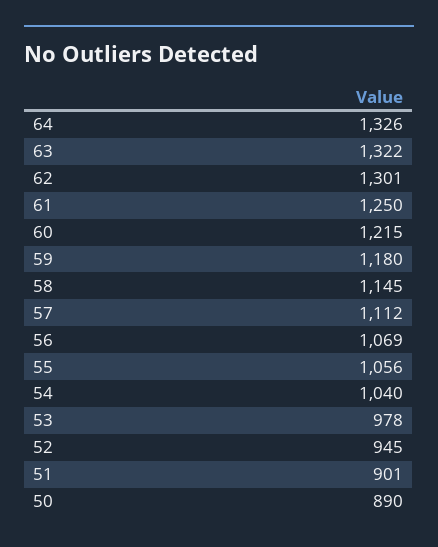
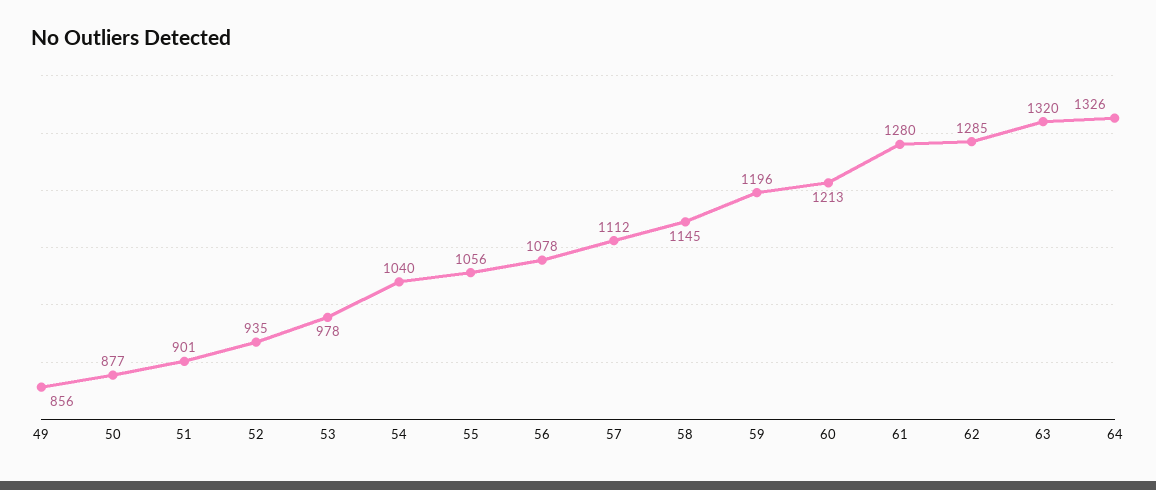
63: 1322 -> 1320
62: 1301 -> 1285
61: 1250 -> 1280
60: 1215 -> 1213
59: 1180 -> 1196
56: 1069 -> 1078
52: 945 -> 935
50: 890 -> 877
49: none -> 856

